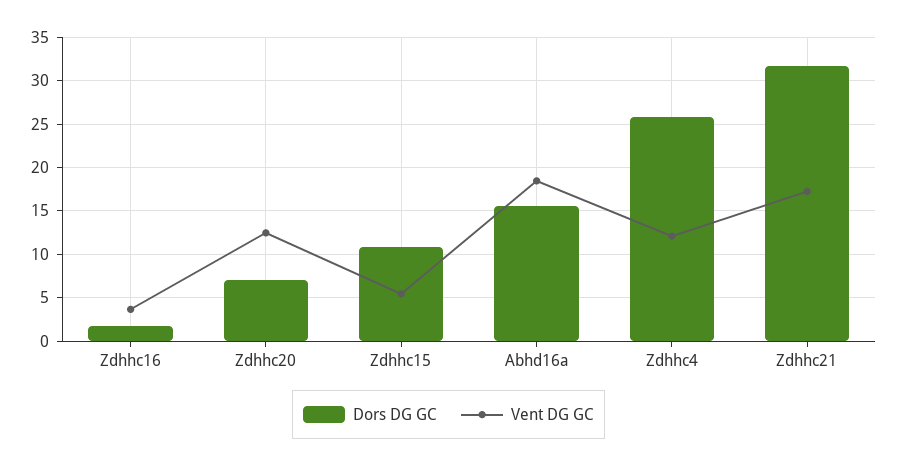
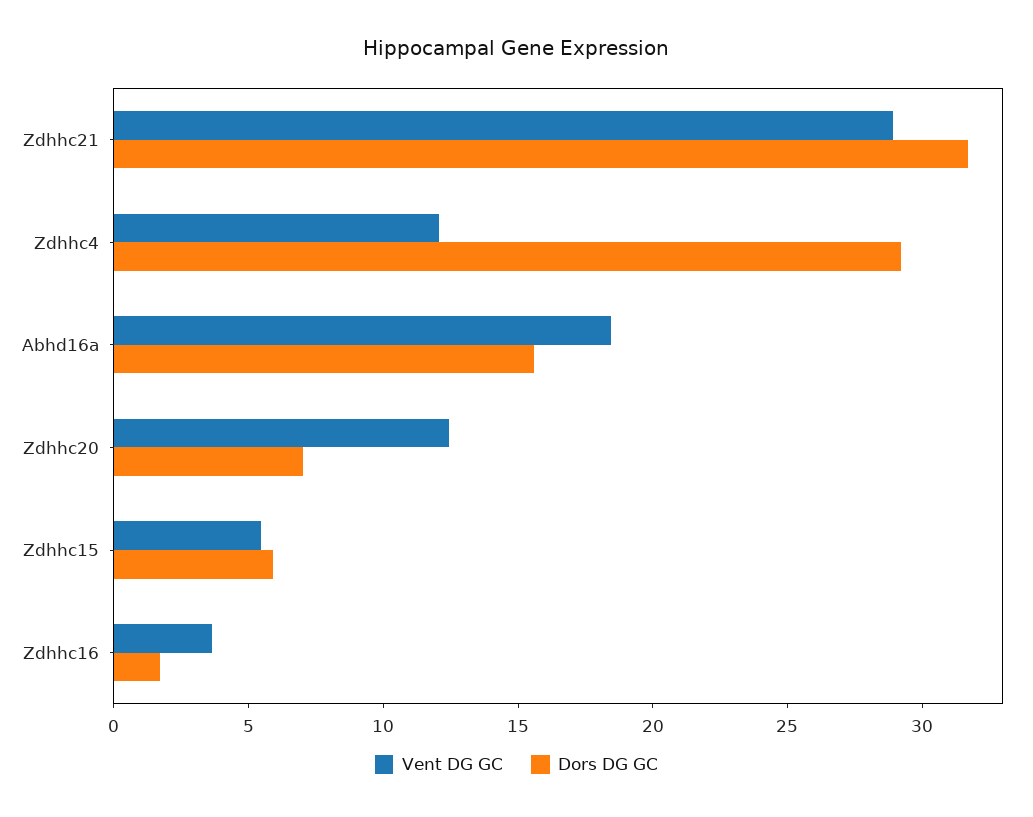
Dors DG GC, Zdhhc15: 11 -> 6
Dors DG GC, Zdhhc4: 26 -> 29
Vent DG GC, Zdhhc21: 17 -> 29

